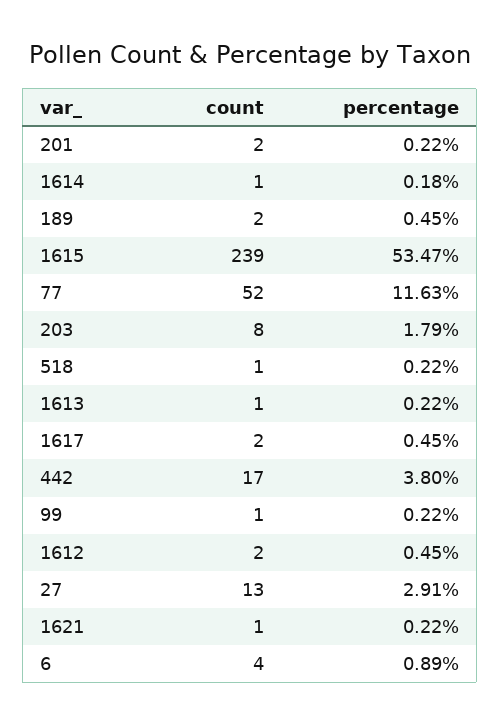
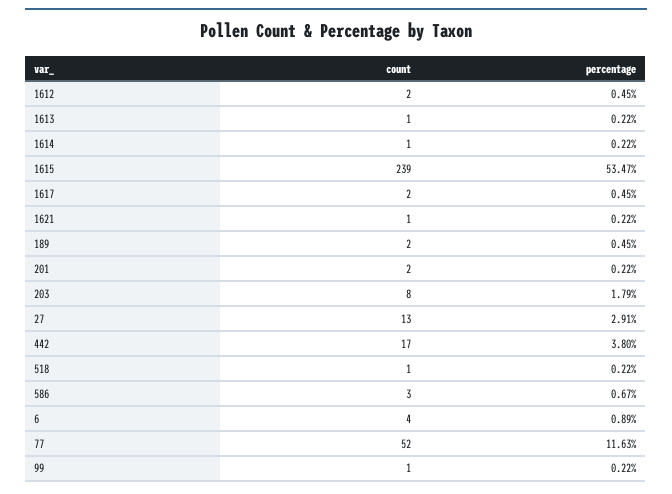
percentage, 1614: 0.18 -> 0.22
count, 586: none -> 3
percentage, 586: none -> 0.67

